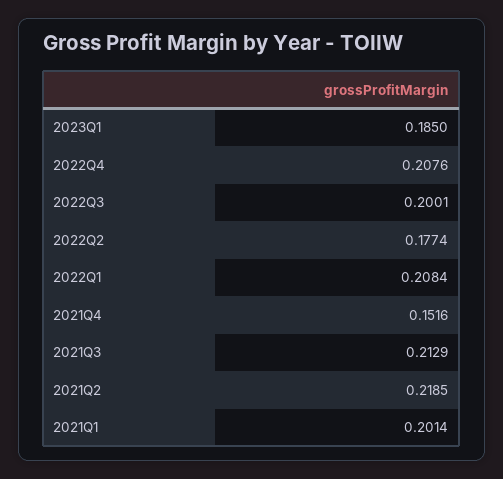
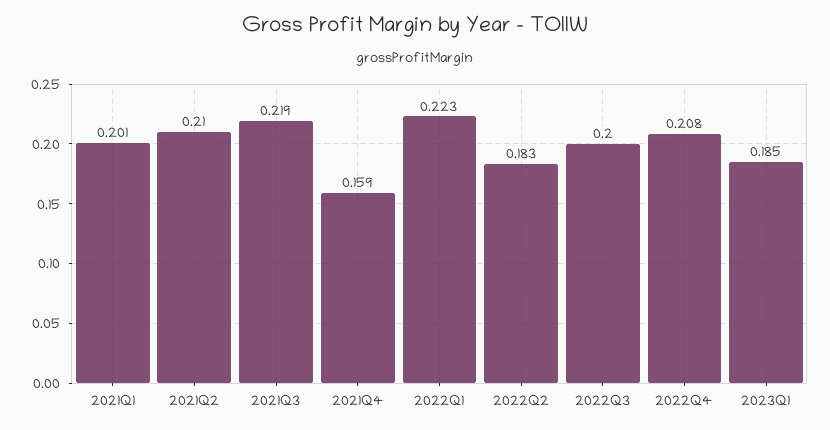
2022Q2: 0.1774 -> 0.183
2022Q1: 0.2084 -> 0.223
2021Q4: 0.1516 -> 0.159
2021Q3: 0.2129 -> 0.219
2021Q2: 0.2185 -> 0.21

